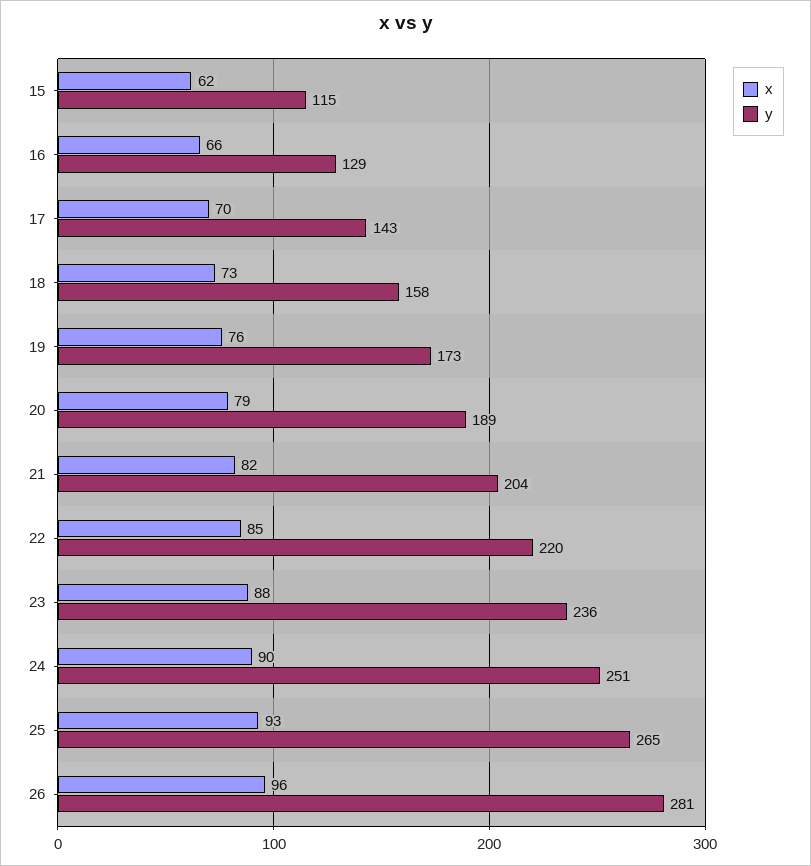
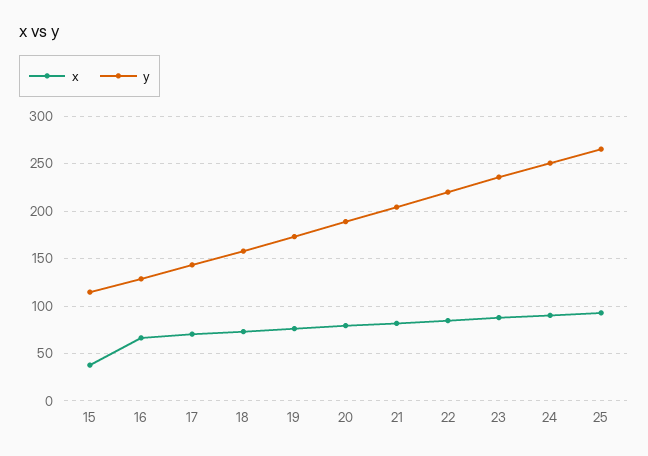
x, 15: 62 -> 40
x, 26: 96 -> none
y, 26: 281 -> none

